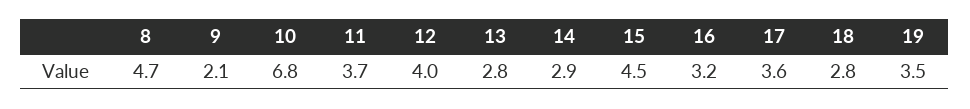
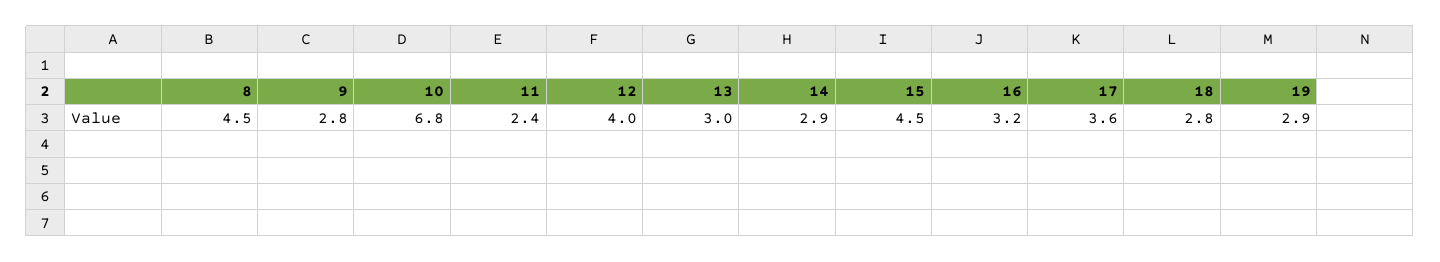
8: 4.7 -> 4.5
9: 2.1 -> 2.8
11: 3.7 -> 2.4
13: 2.8 -> 3
19: 3.5 -> 2.9

